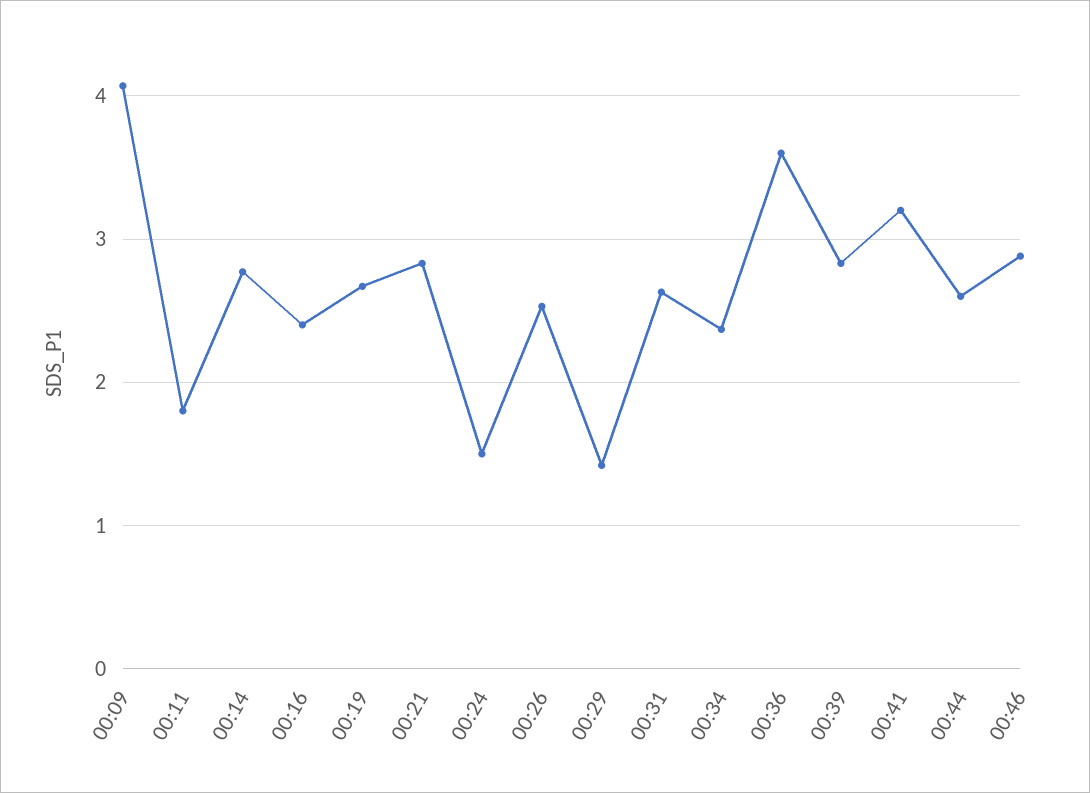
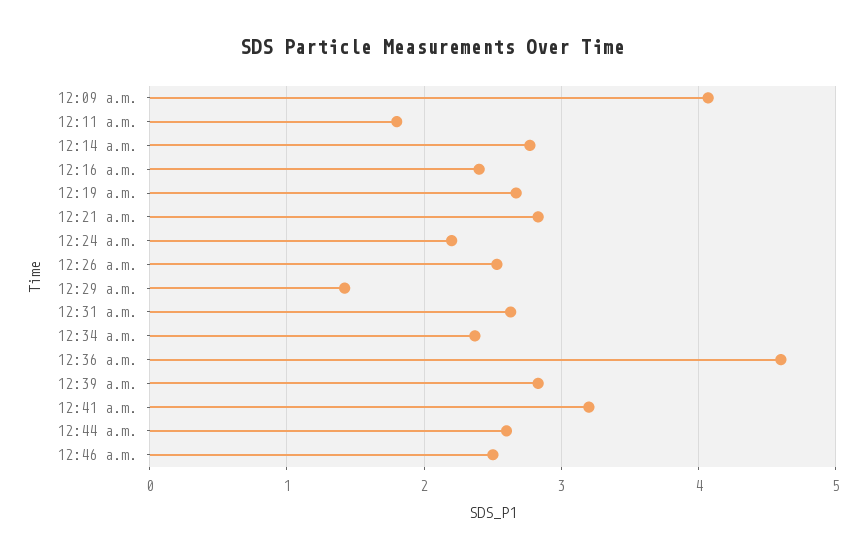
00:24: 1.5 -> 2.2
00:36: 3.6 -> 4.6
00:46: 2.9 -> 2.5

